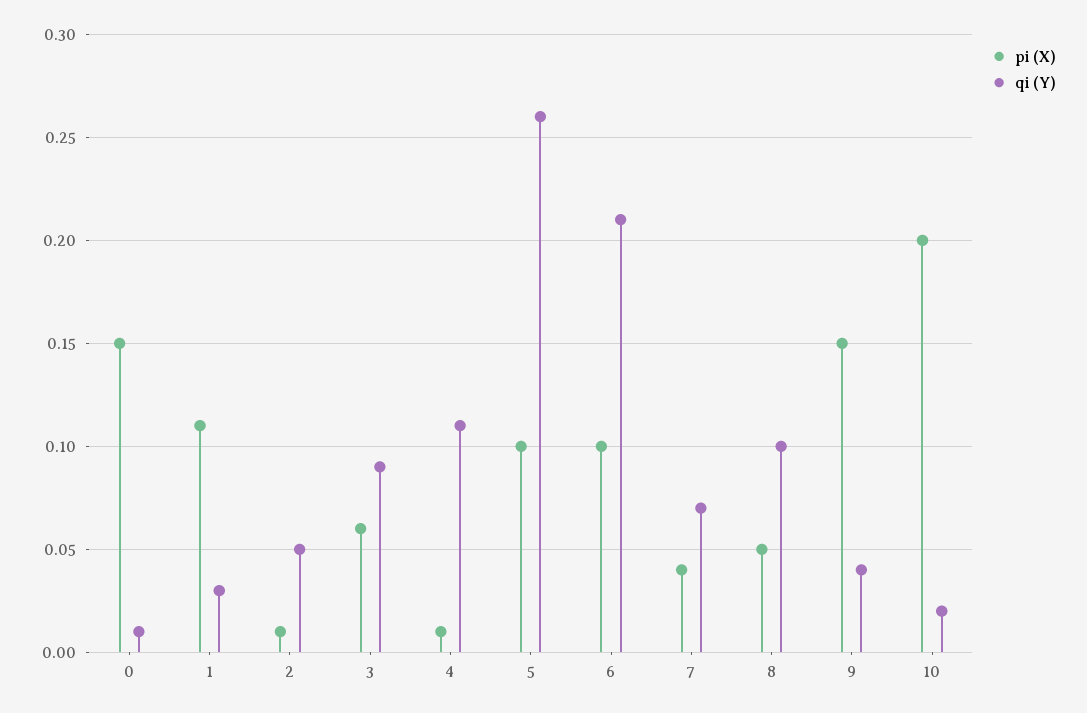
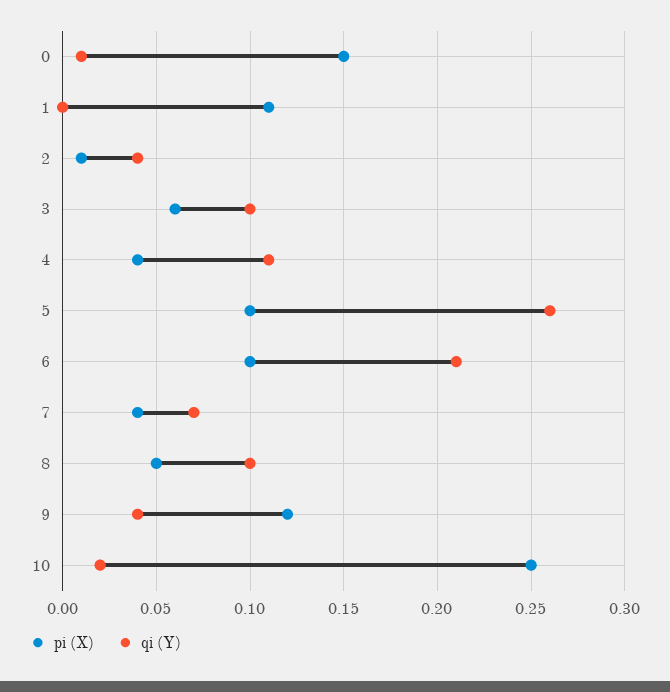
qi (Y), 1: 0.03 -> 0
qi (Y), 2: 0.05 -> 0.04
qi (Y), 3: 0.09 -> 0.1
pi (X), 4: 0.01 -> 0.04
pi (X), 9: 0.15 -> 0.12
pi (X), 10: 0.2 -> 0.25

